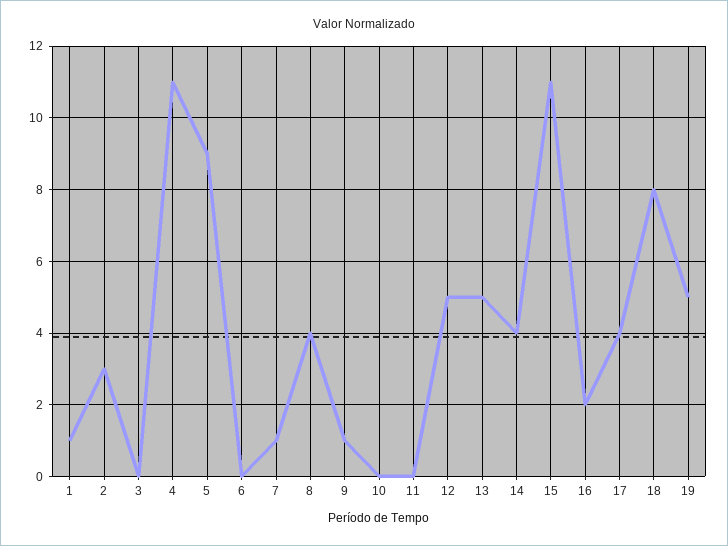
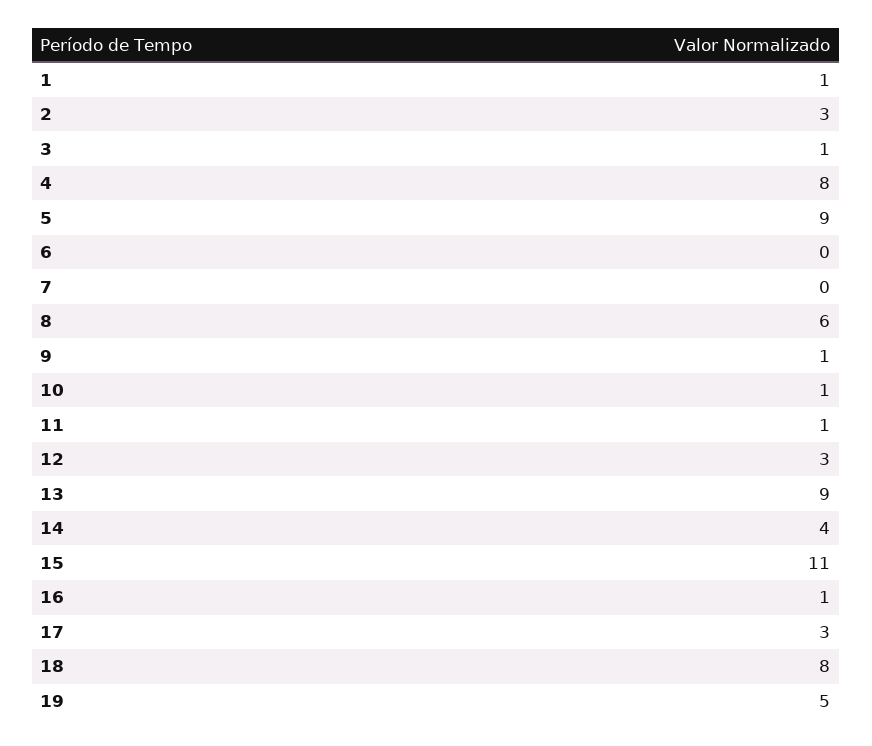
3: 0 -> 1
4: 11 -> 8
7: 1 -> 0
8: 4 -> 6
10: 0 -> 1
11: 0 -> 1
12: 5 -> 3
13: 5 -> 9
16: 2 -> 1
17: 4 -> 3

